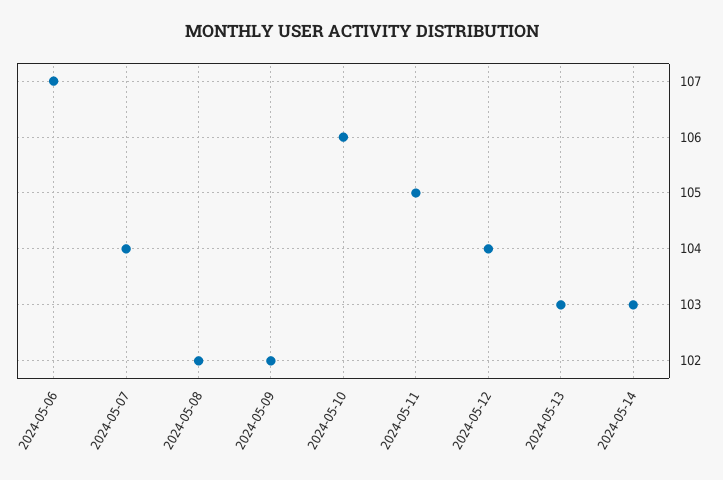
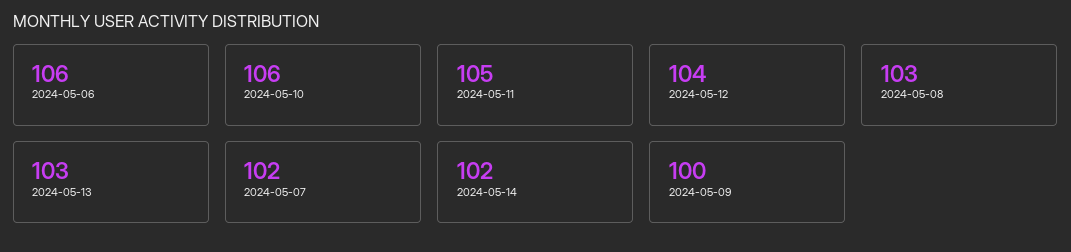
2024-05-06: 107 -> 106
2024-05-07: 104 -> 102
2024-05-08: 102 -> 103
2024-05-09: 102 -> 100
2024-05-14: 103 -> 102

